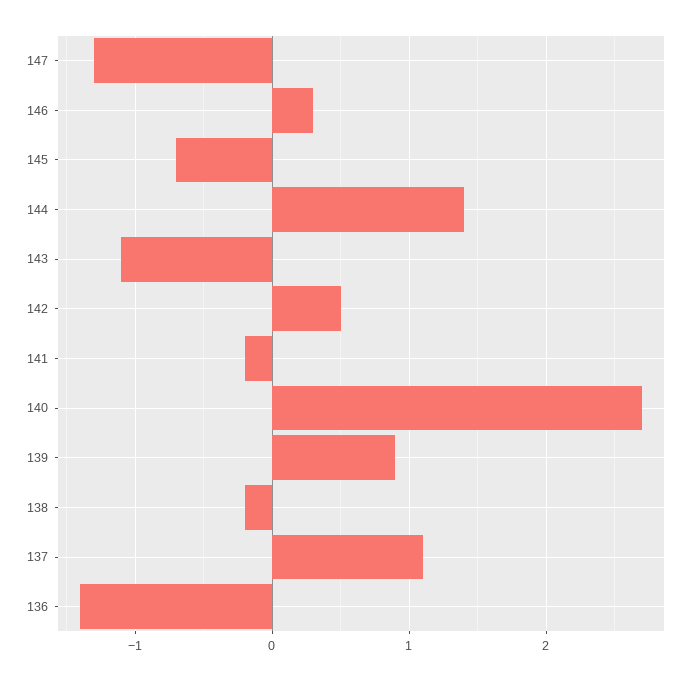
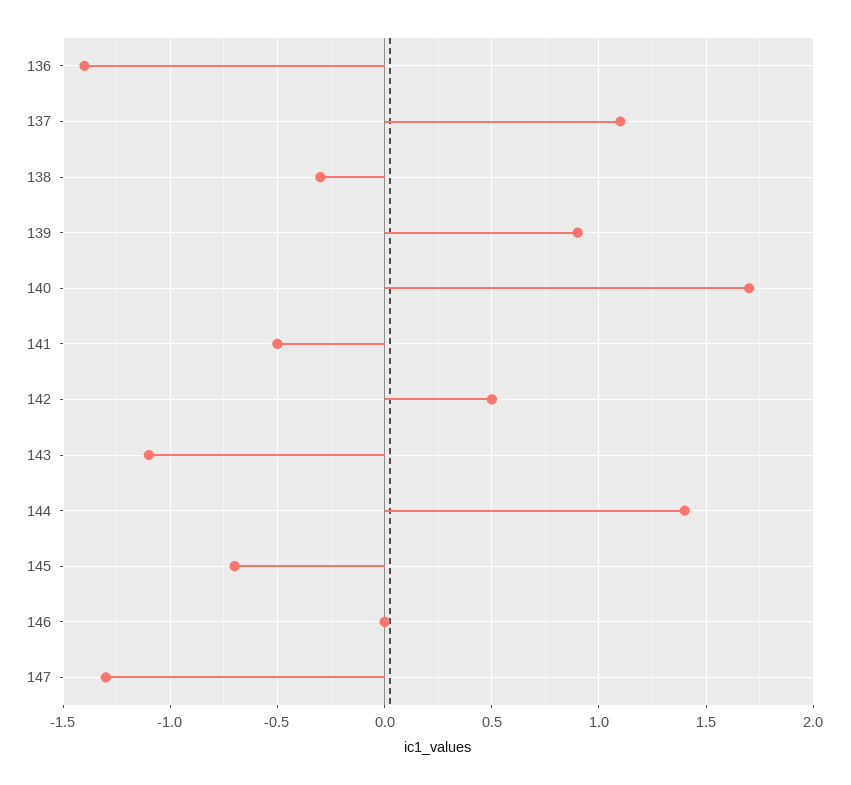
146: 0.3 -> 0
141: -0.2 -> -0.5
140: 2.7 -> 1.7
138: -0.2 -> -0.3

